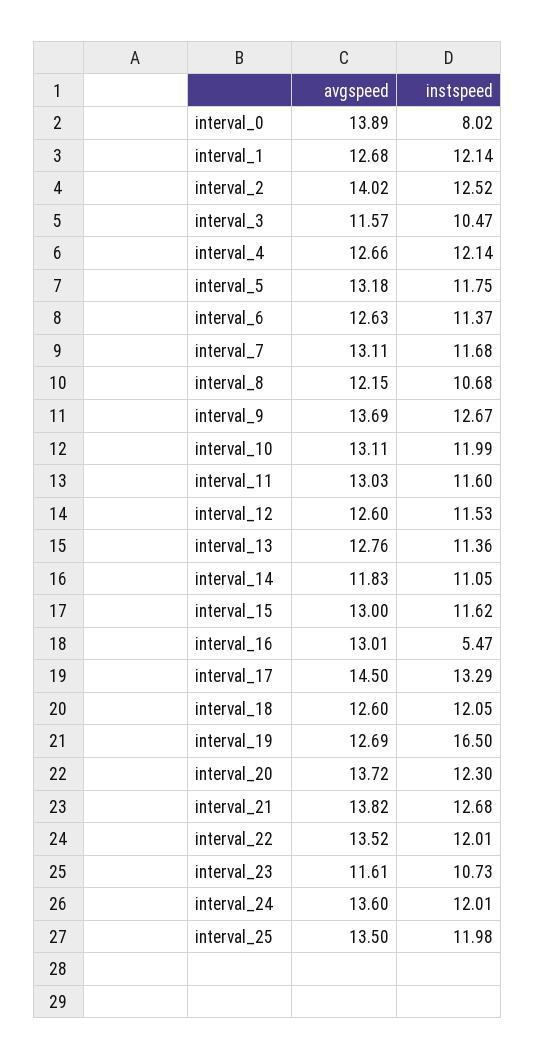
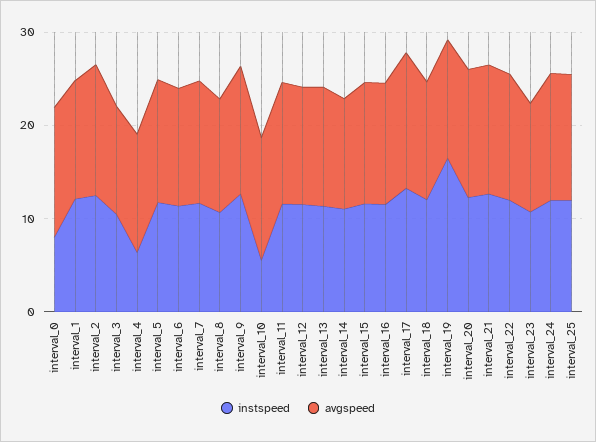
instspeed, interval_4: 12.14 -> 6
instspeed, interval_10: 11.99 -> 6
instspeed, interval_16: 5.47 -> 12

